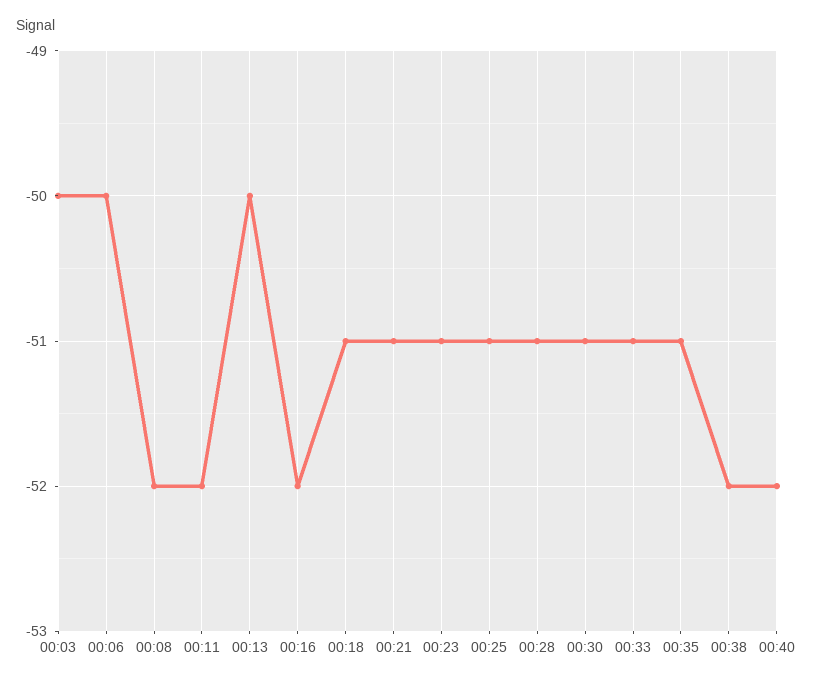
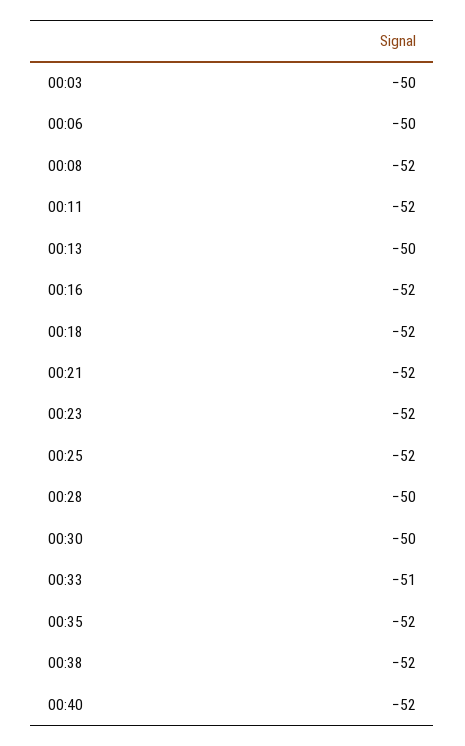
00:18: -51 -> -52
00:21: -51 -> -52
00:23: -51 -> -52
00:25: -51 -> -52
00:28: -51 -> -50
00:30: -51 -> -50
00:35: -51 -> -52

